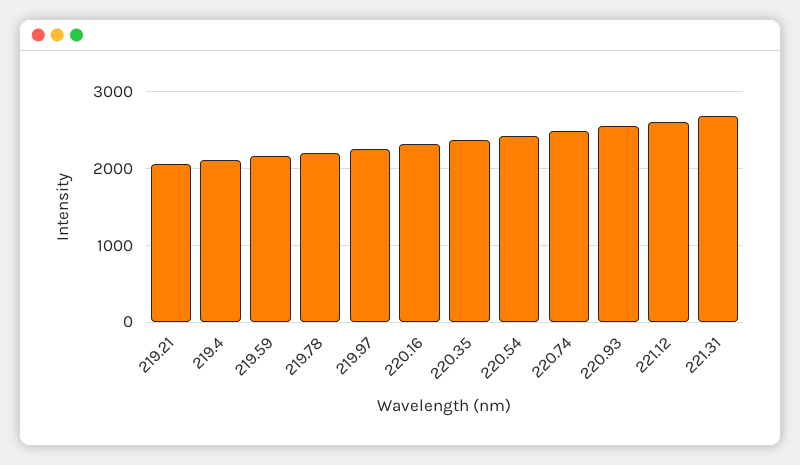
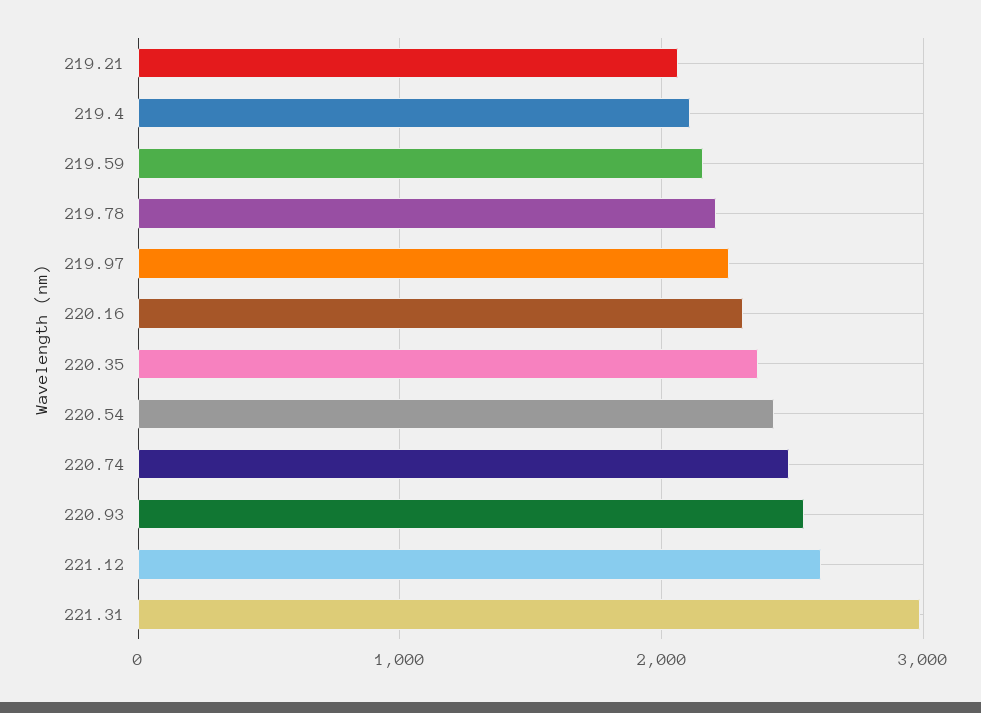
221.31: 2700 -> 3000

